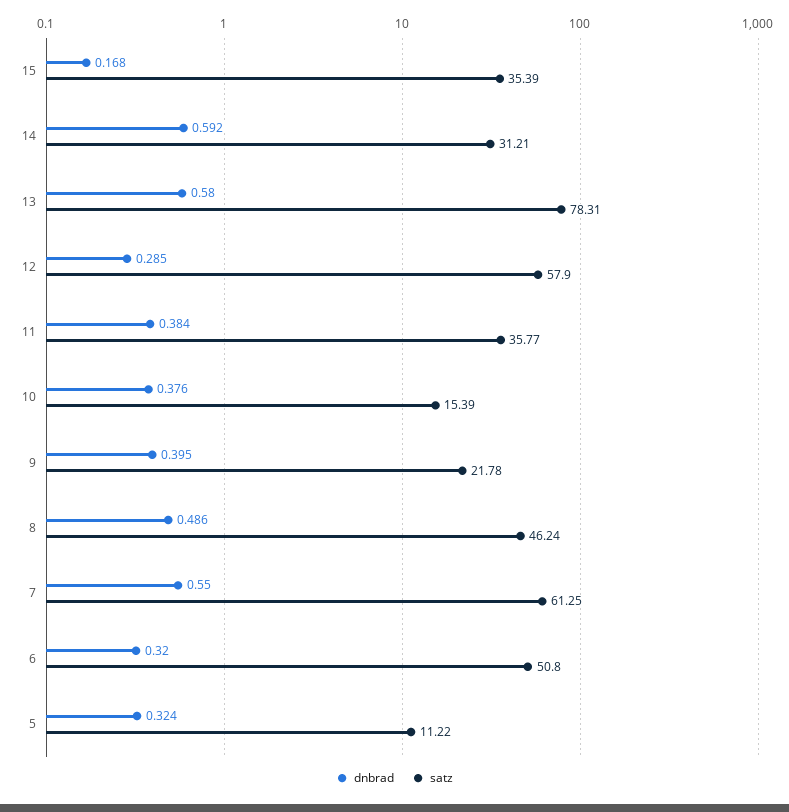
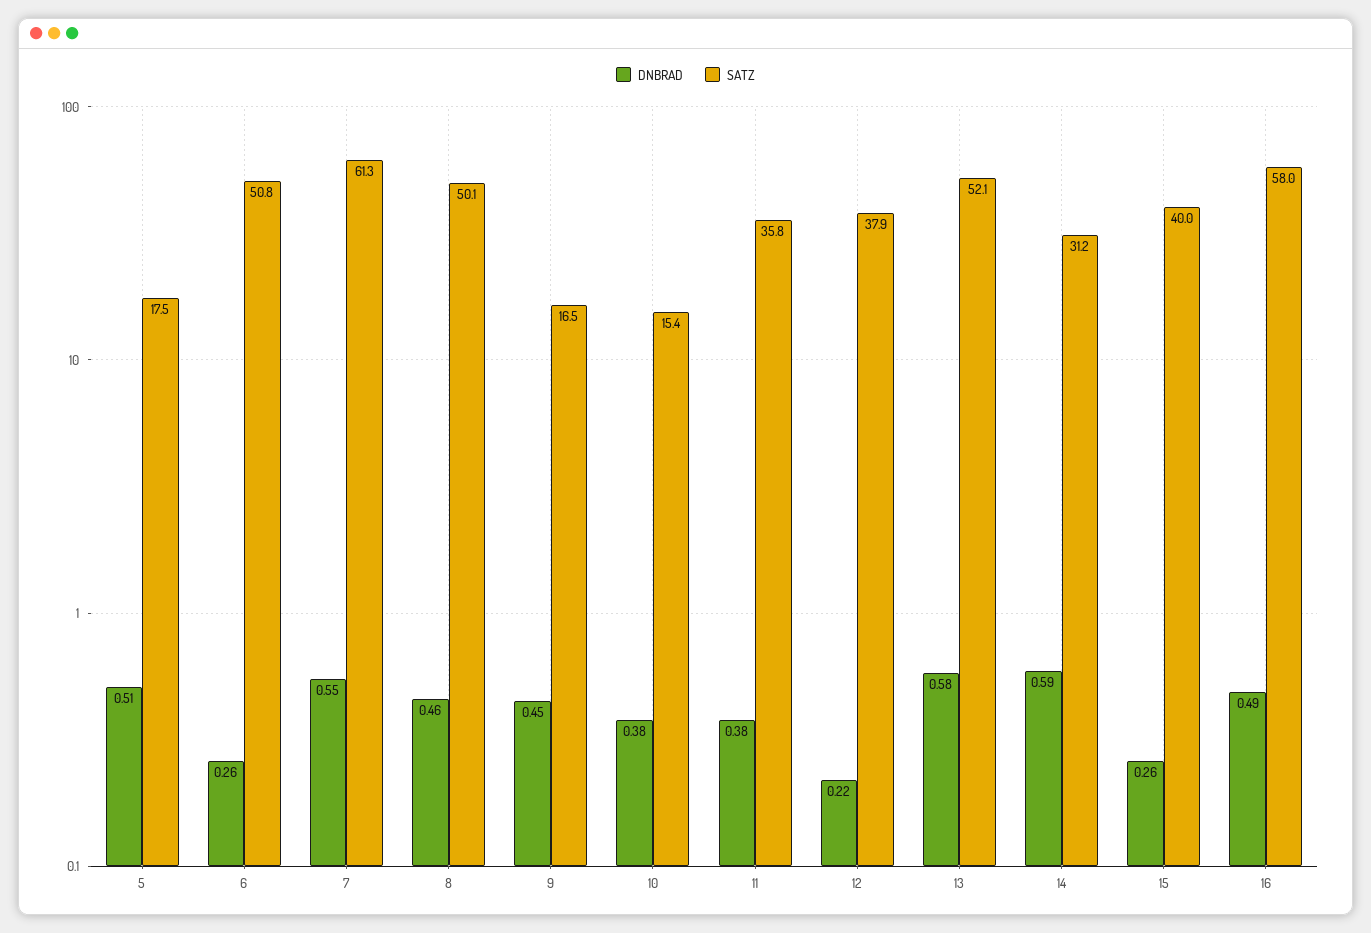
dnbrad, 15: 0.168 -> 0.26
satz, 15: 35.39 -> 40
satz, 13: 78.31 -> 52.1
dnbrad, 12: 0.285 -> 0.22
satz, 12: 57.9 -> 37.9
dnbrad, 9: 0.395 -> 0.45
satz, 9: 21.78 -> 16.5
dnbrad, 8: 0.486 -> 0.46
satz, 8: 46.24 -> 50.1
dnbrad, 6: 0.32 -> 0.26
dnbrad, 5: 0.324 -> 0.51
satz, 5: 11.22 -> 17.5
dnbrad, 16: none -> 0.49
satz, 16: none -> 58

